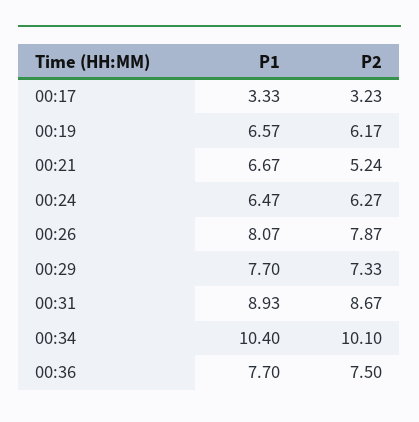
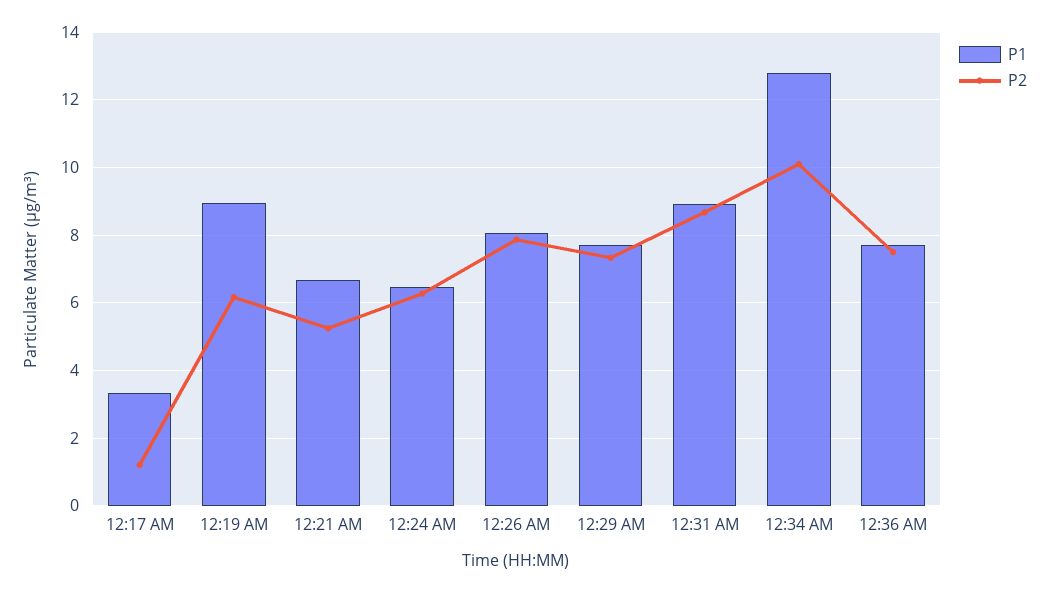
P2, 00:17: 3.23 -> 1.2
P1, 00:19: 6.57 -> 9
P1, 00:34: 10.4 -> 12.8

